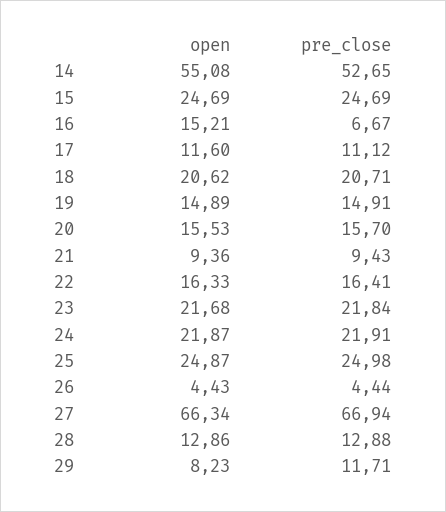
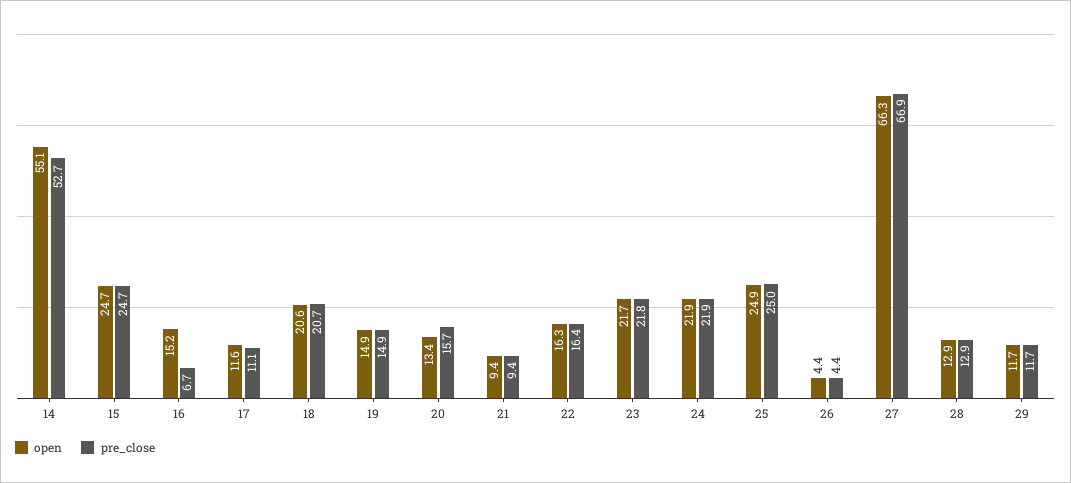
open, 20: 15.53 -> 13.4
open, 29: 8.23 -> 11.7

